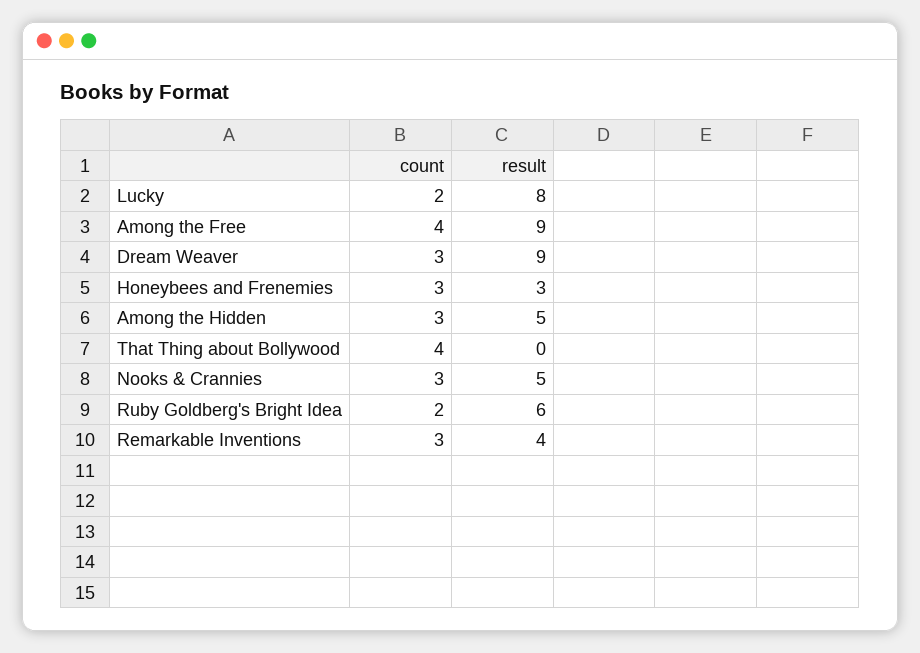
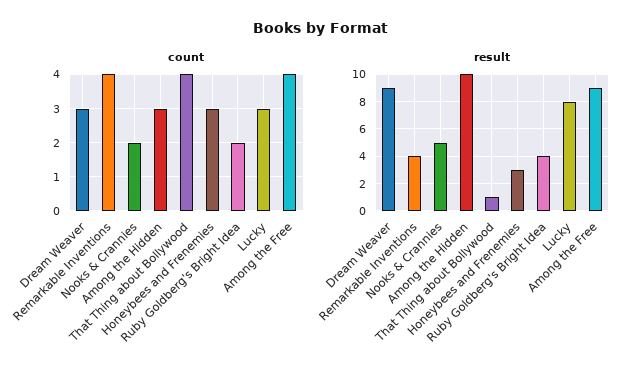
count, Lucky: 2 -> 3
result, Among the Hidden: 5 -> 10
result, That Thing about Bollywood: 0 -> 1
count, Nooks & Crannies: 3 -> 2
result, Ruby Goldberg's Bright Idea: 6 -> 4
count, Remarkable Inventions: 3 -> 4

